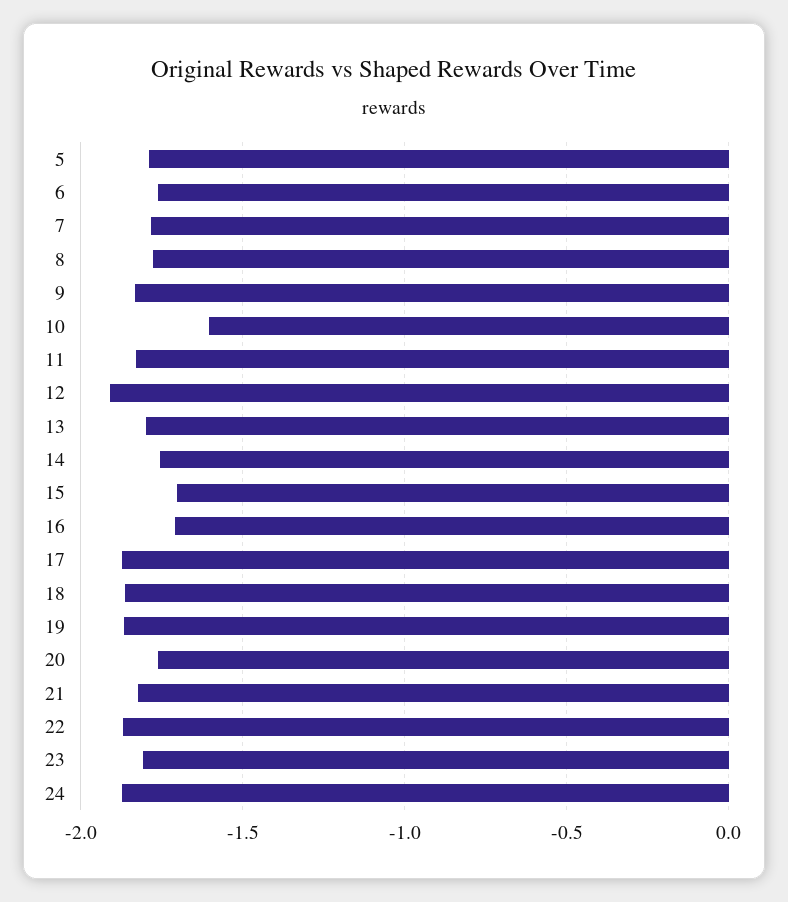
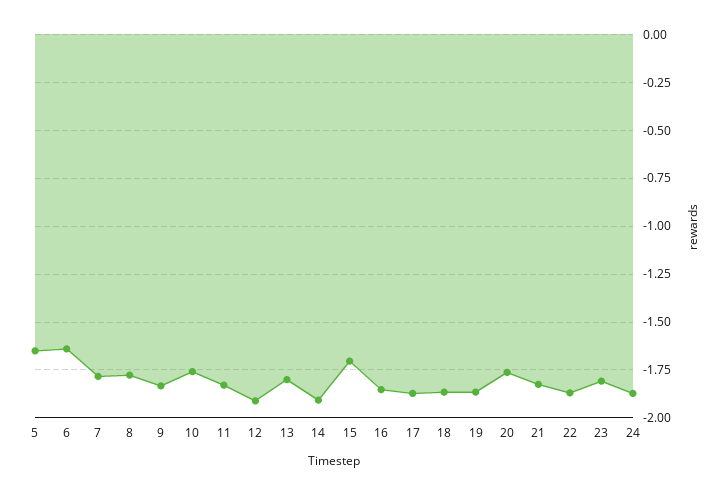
5: -1.8 -> -1.65
6: -1.75 -> -1.65
10: -1.6 -> -1.75
14: -1.75 -> -1.9
16: -1.7 -> -1.85

